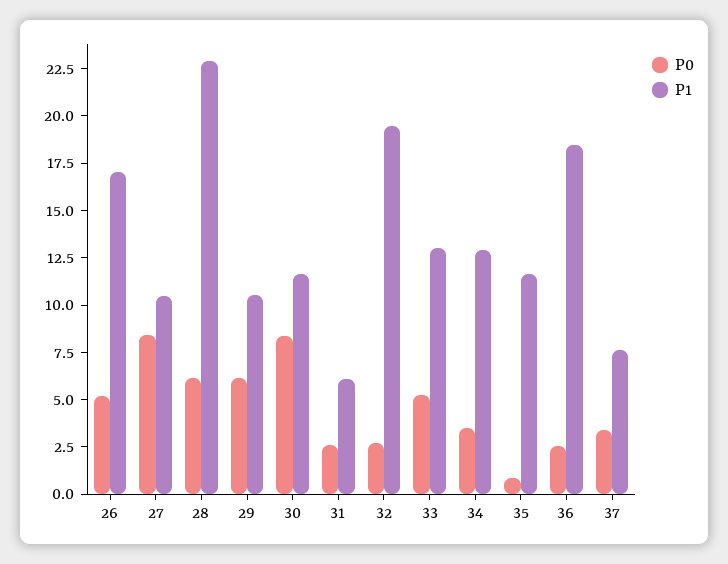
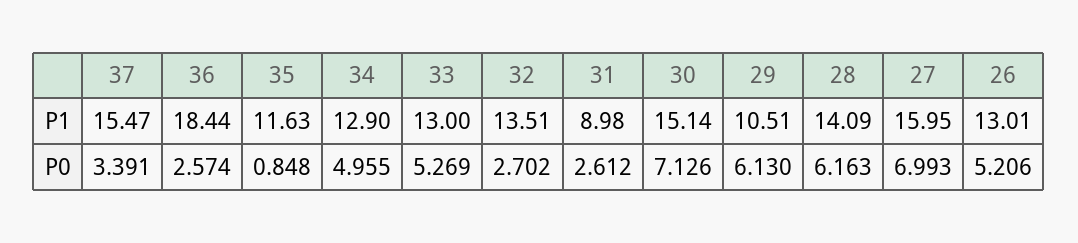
P1, 26: 17 -> 13.01
P0, 27: 8.5 -> 6.993
P1, 27: 10.5 -> 15.95
P1, 28: 23 -> 14.09
P0, 30: 8.5 -> 7.126
P1, 30: 11.5 -> 15.14
P1, 31: 6 -> 8.98
P1, 32: 19.5 -> 13.51
P0, 34: 3.5 -> 4.955
P1, 37: 7.5 -> 15.47

